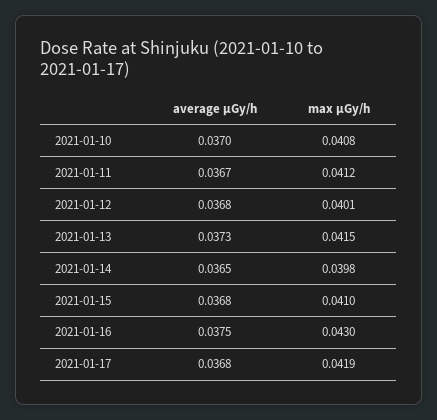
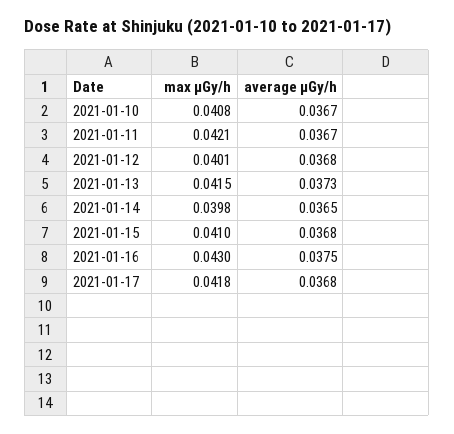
average μGy/h, 2021-01-10: 0.037 -> 0.0367
max μGy/h, 2021-01-11: 0.0412 -> 0.0421
max μGy/h, 2021-01-17: 0.0419 -> 0.0418

